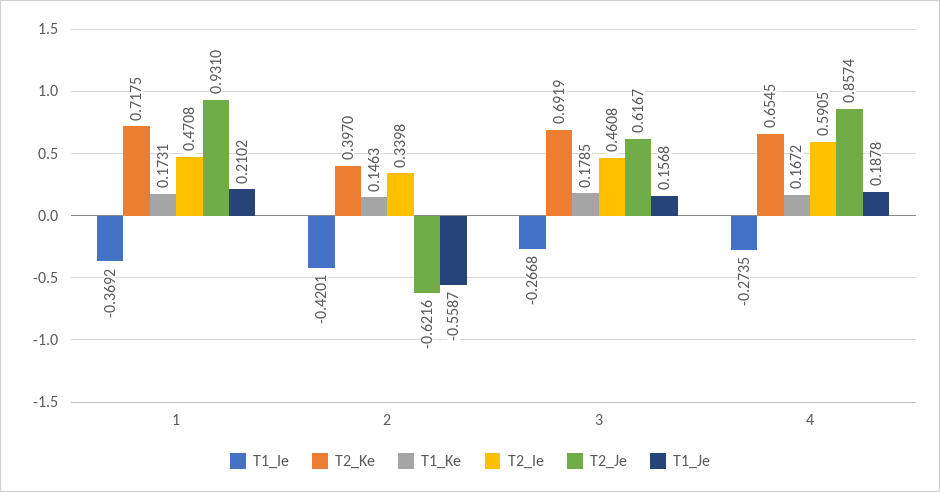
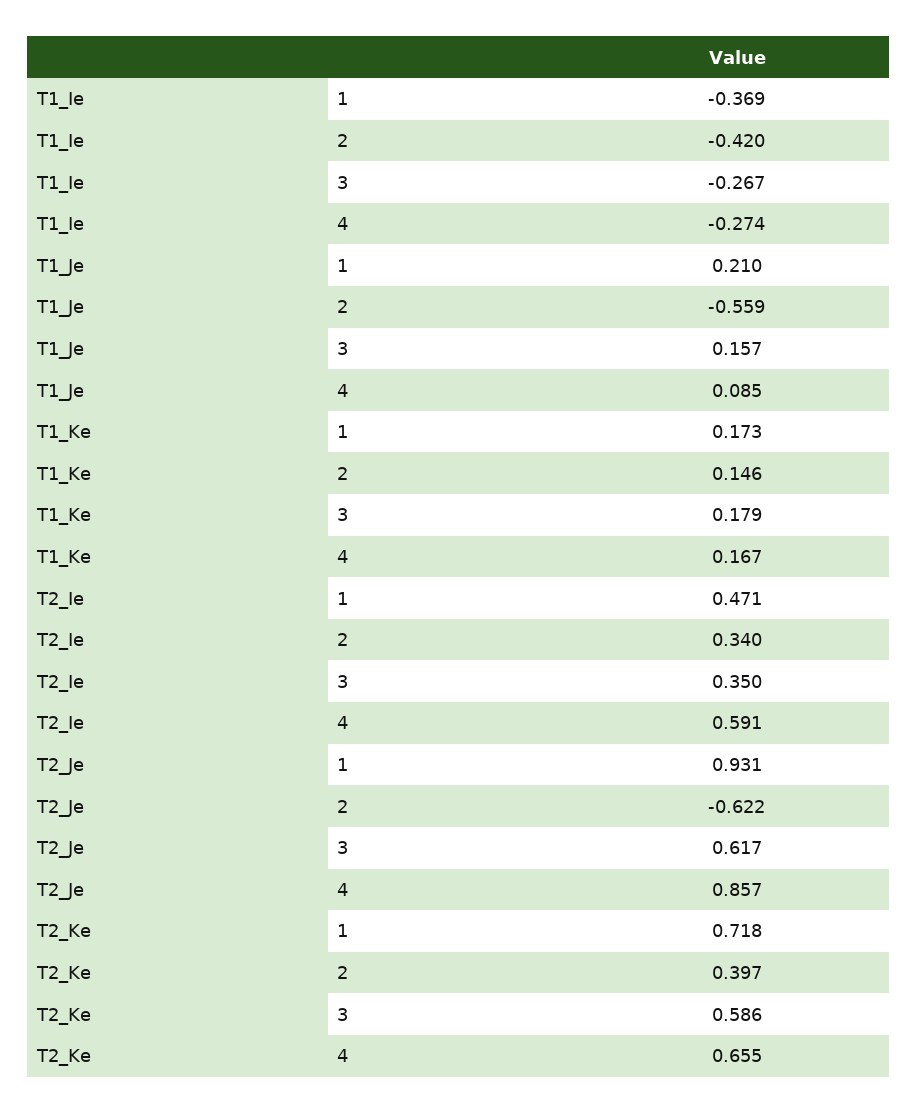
T2_Ke, 3: 0.6919 -> 0.586
T2_Ie, 3: 0.4608 -> 0.35
T1_Je, 4: 0.1878 -> 0.085

